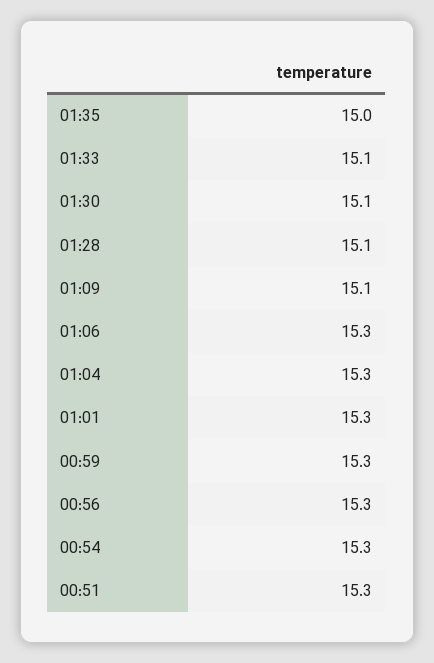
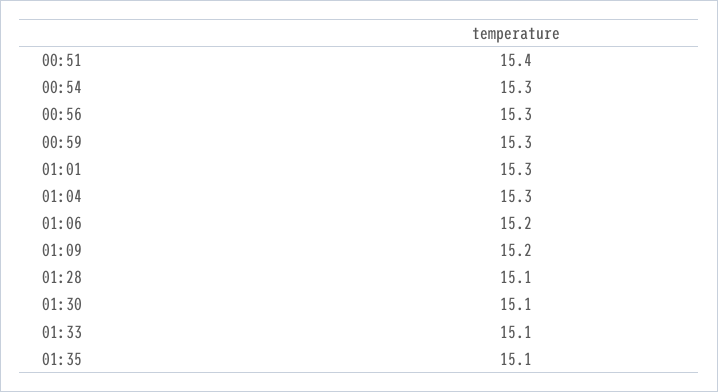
01:35: 15 -> 15.1
01:09: 15.1 -> 15.2
01:06: 15.3 -> 15.2
00:51: 15.3 -> 15.4

